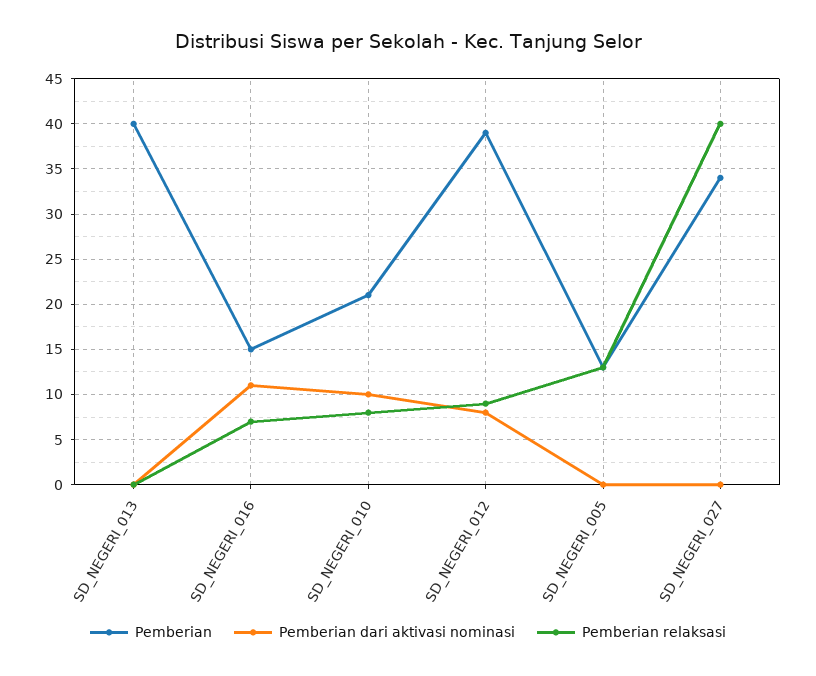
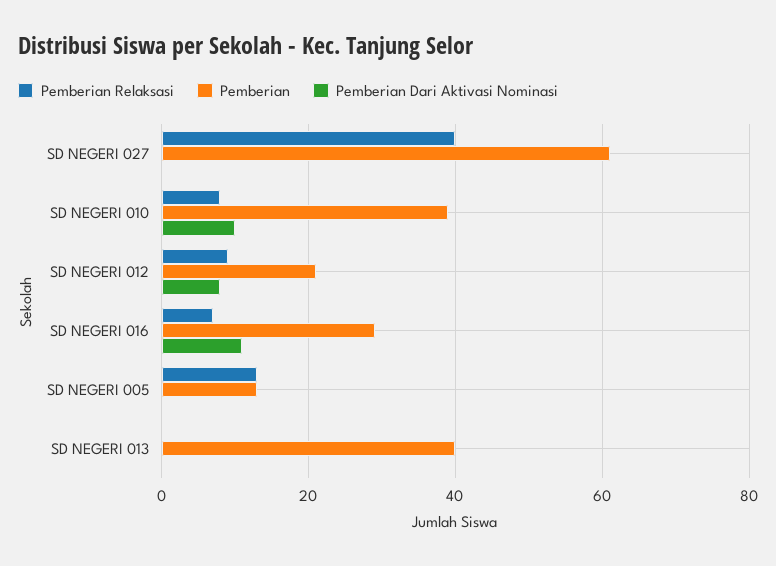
Pemberian, SD_NEGERI_016: 15 -> 30
Pemberian, SD_NEGERI_010: 21 -> 40
Pemberian, SD_NEGERI_012: 39 -> 20
Pemberian, SD_NEGERI_027: 34 -> 60

